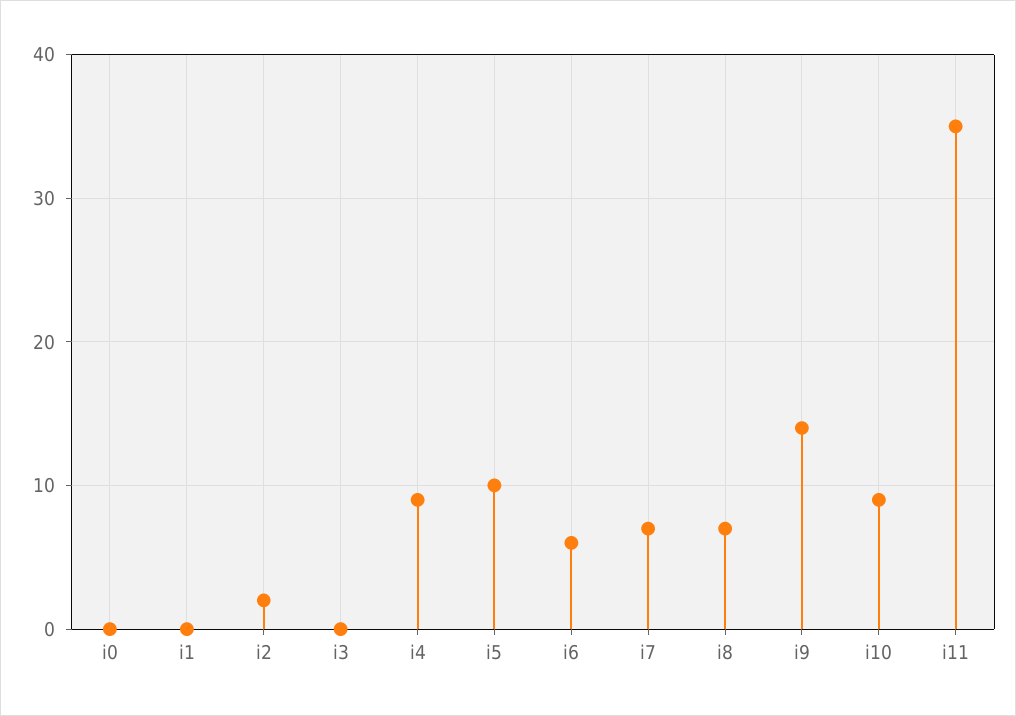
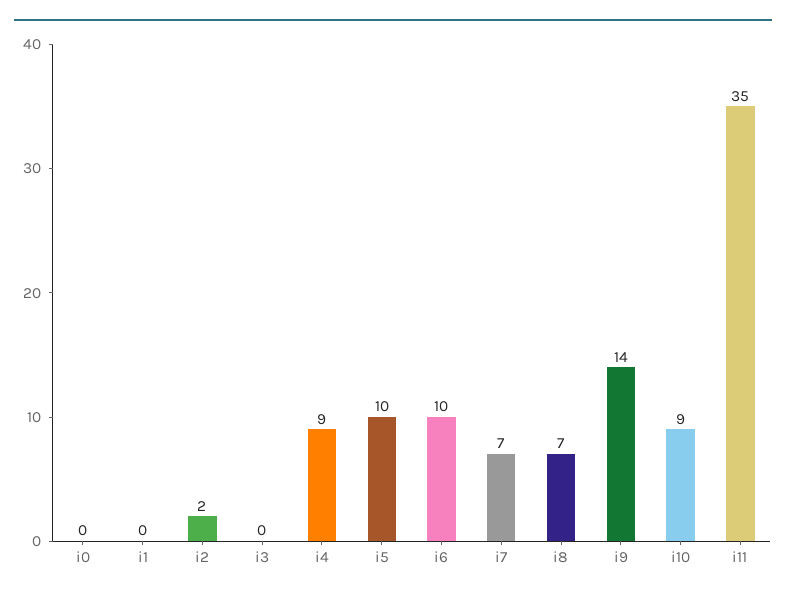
i6: 6 -> 10

